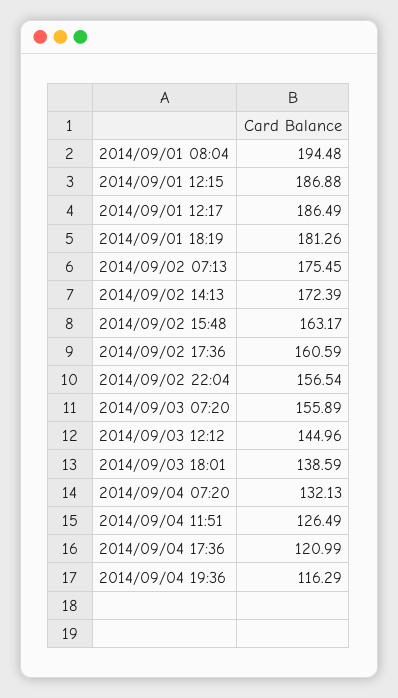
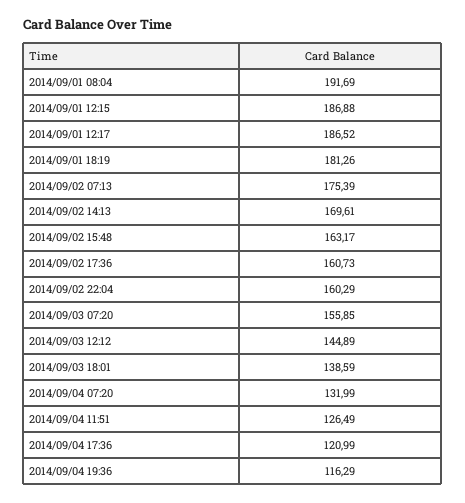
2014/09/01 08:04: 194.48 -> 191.69
2014/09/01 12:17: 186.49 -> 186.52
2014/09/02 07:13: 175.45 -> 175.39
2014/09/02 14:13: 172.39 -> 169.61
2014/09/02 17:36: 160.59 -> 160.73
2014/09/02 22:04: 156.54 -> 160.29
2014/09/03 07:20: 155.89 -> 155.85
2014/09/03 12:12: 144.96 -> 144.89
2014/09/04 07:20: 132.13 -> 131.99

